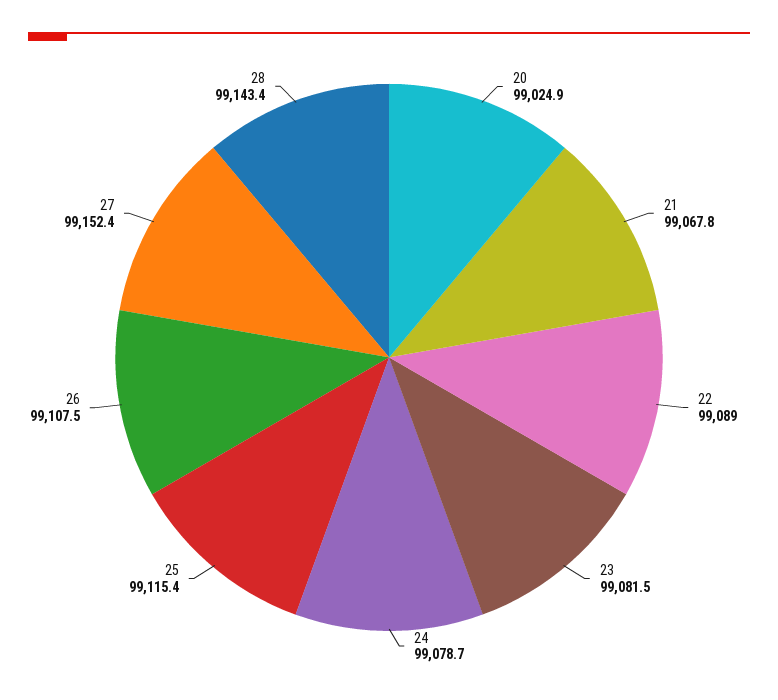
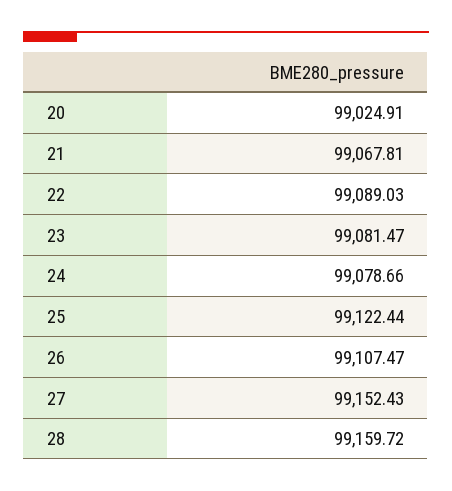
25: 99115.4 -> 99122.44
28: 99143.4 -> 99159.72

